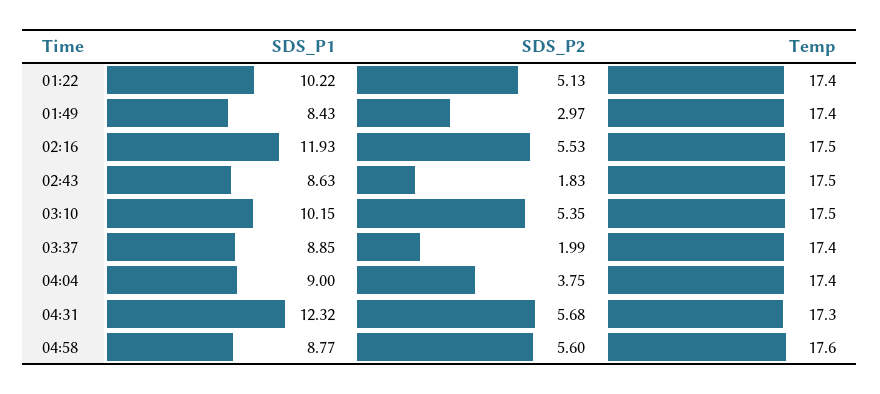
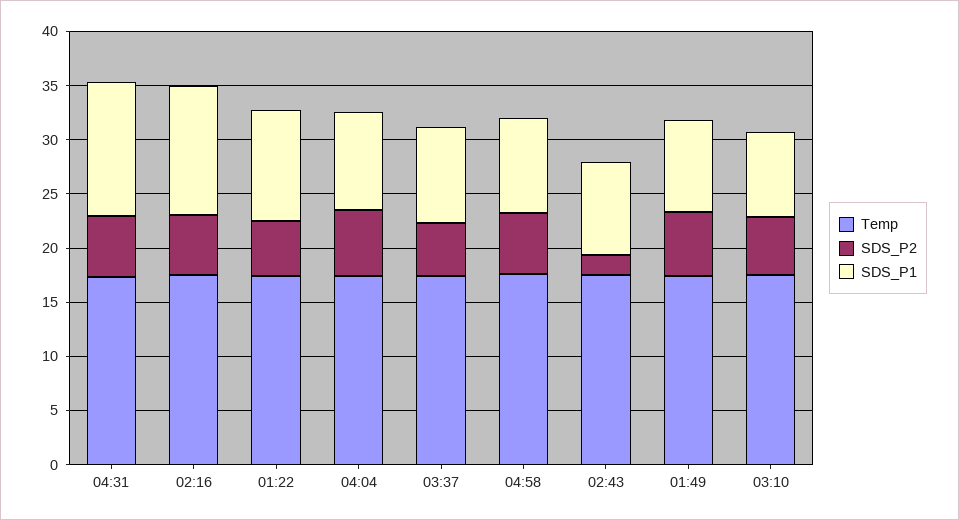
SDS_P2, 01:49: 2.97 -> 6
SDS_P1, 03:10: 10.15 -> 8
SDS_P2, 03:37: 1.99 -> 5
SDS_P2, 04:04: 3.75 -> 6

